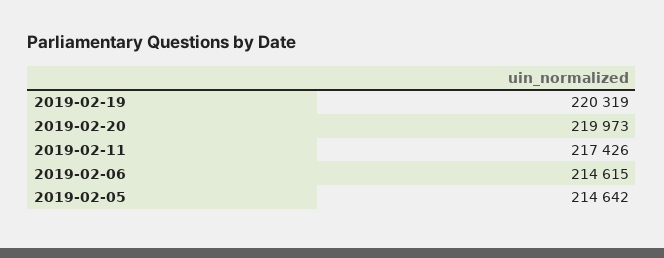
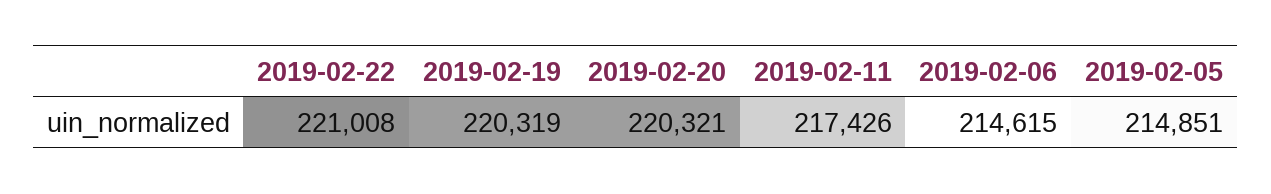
2019-02-20: 219973 -> 220321
2019-02-05: 214642 -> 214851
2019-02-22: none -> 221008

